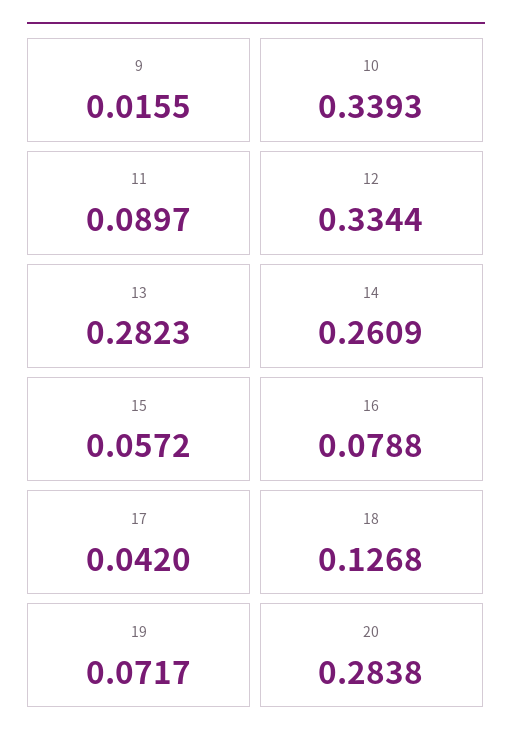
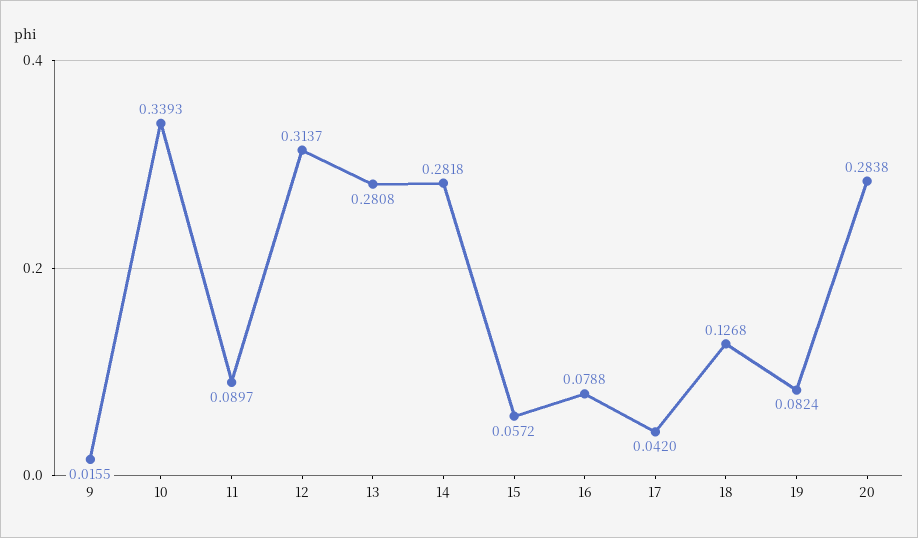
12: 0.3344 -> 0.3137
13: 0.2823 -> 0.2808
14: 0.2609 -> 0.2818
19: 0.0717 -> 0.0824

